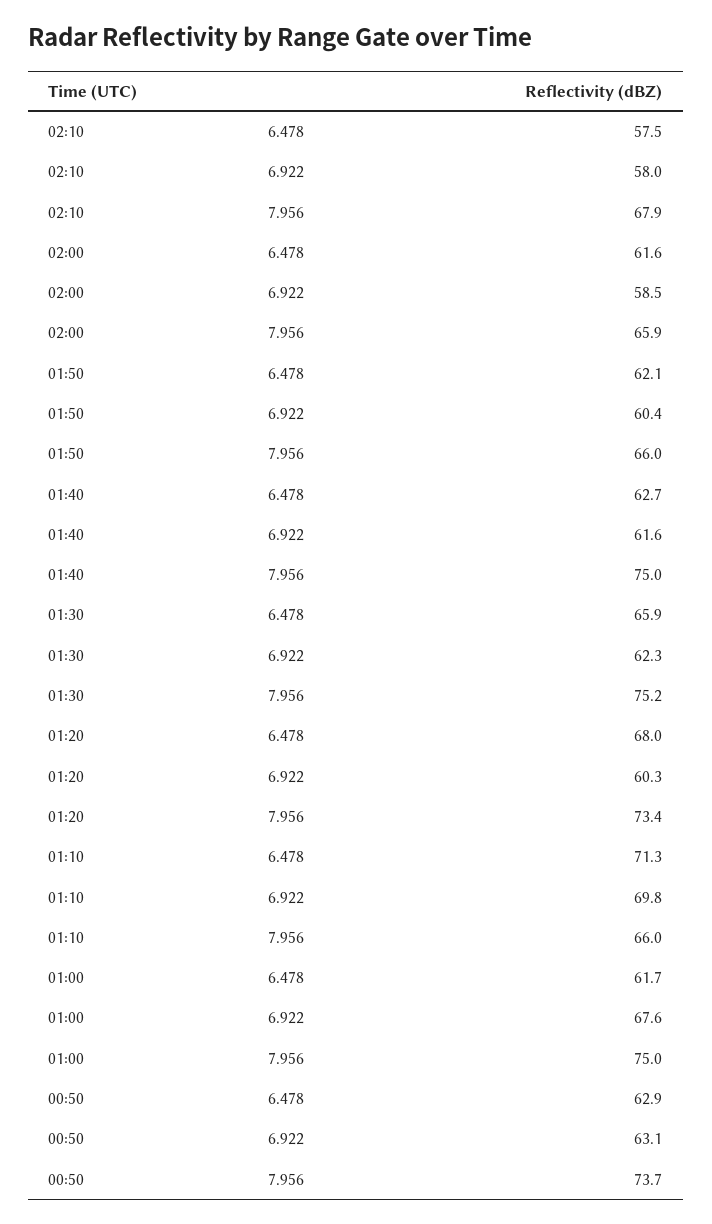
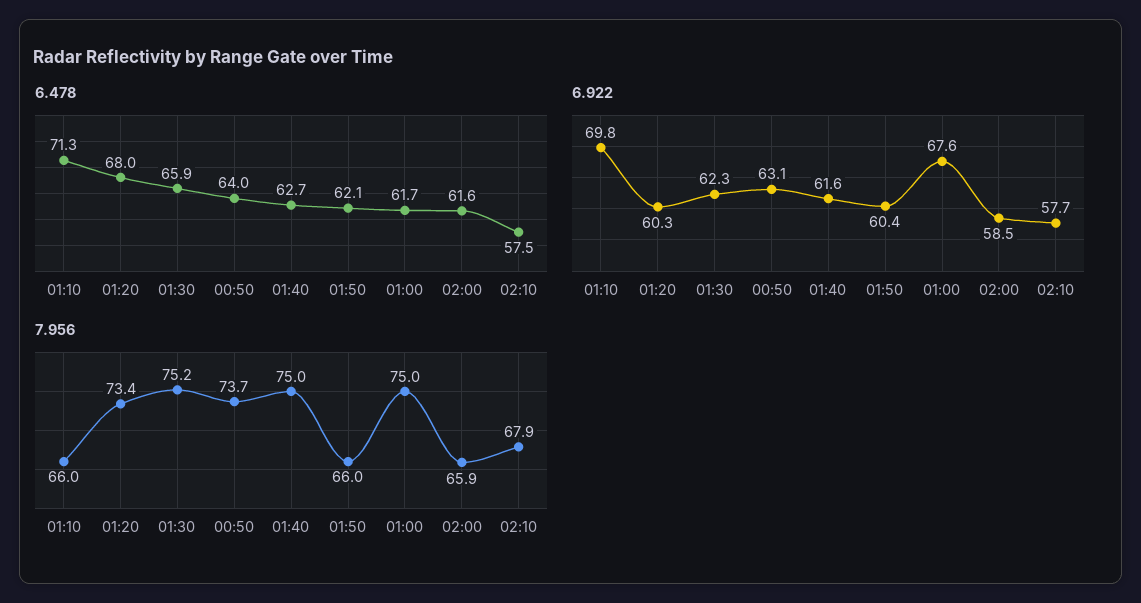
6.922, 02:10: 58 -> 57.7
6.478, 00:50: 62.9 -> 64

